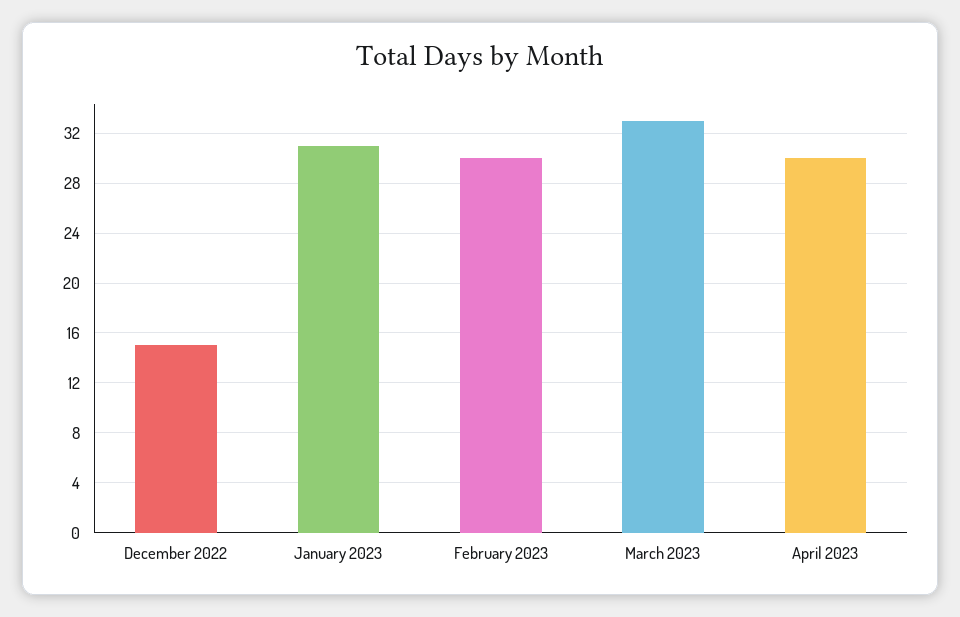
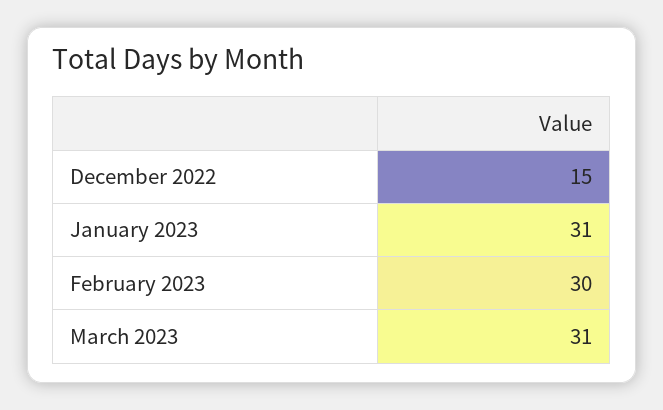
March 2023: 33 -> 31
April 2023: 30 -> none

